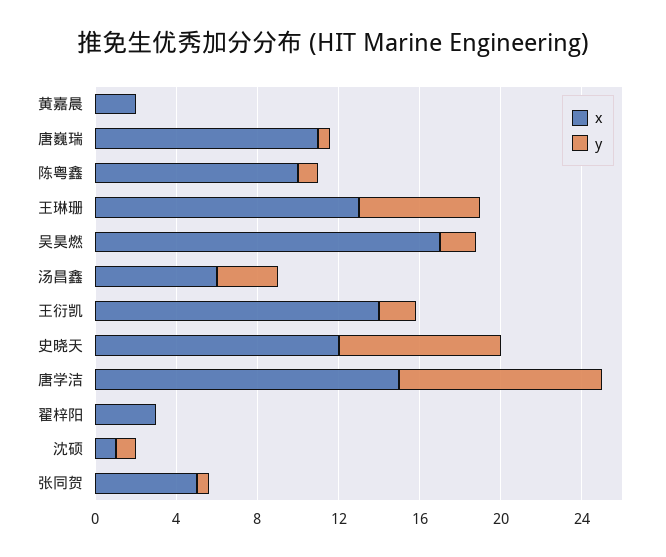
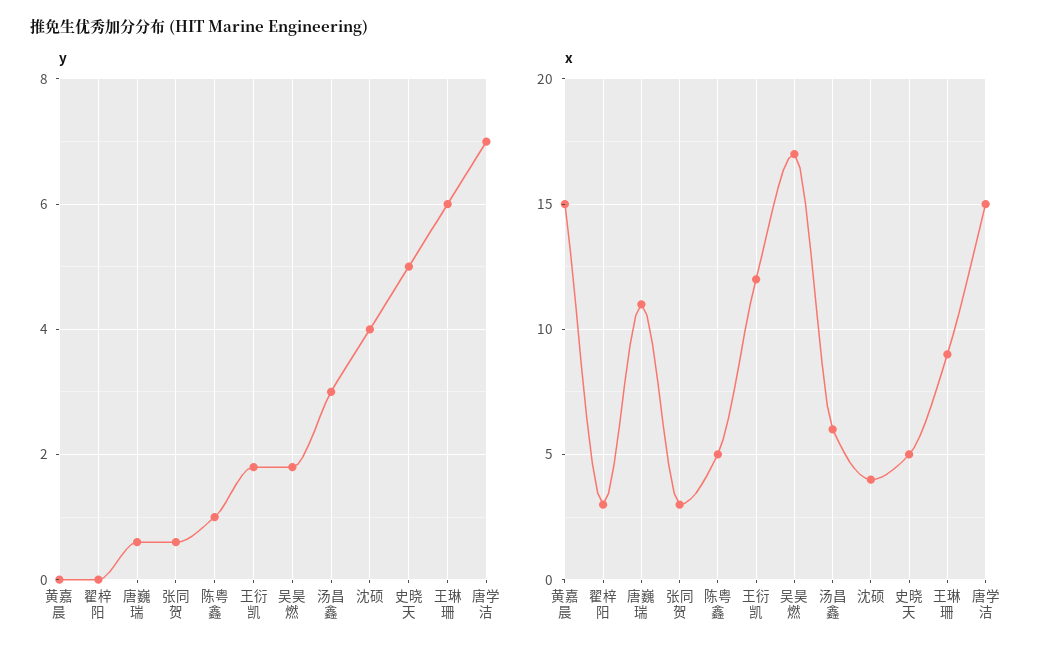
x, 黄嘉晨: 2 -> 15
x, 陈粤鑫: 10 -> 5
x, 王琳珊: 13 -> 9
x, 王衍凯: 14 -> 12
x, 史晓天: 12 -> 5
y, 史晓天: 8 -> 5
y, 唐学洁: 10 -> 7
x, 沈硕: 1 -> 4
y, 沈硕: 1 -> 4
x, 张同贺: 5 -> 3

